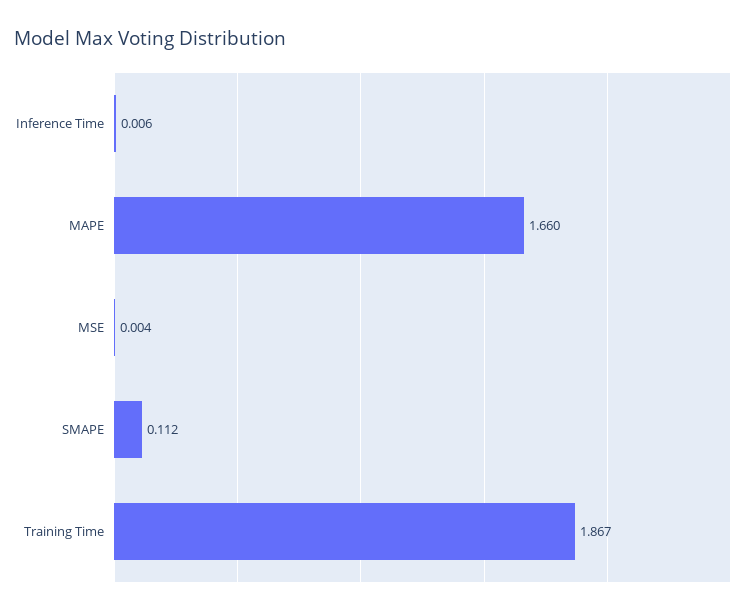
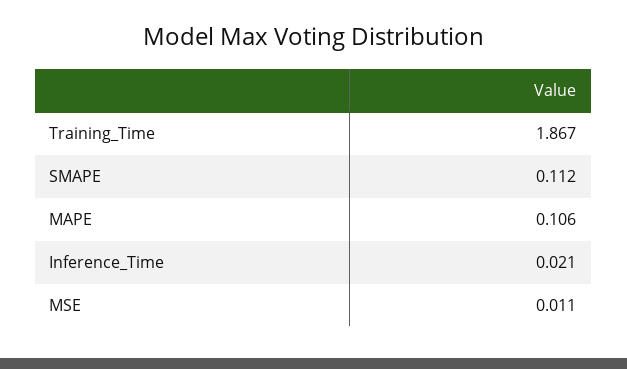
Inference Time: 0.006 -> 0.021
MAPE: 1.66 -> 0.106
MSE: 0.004 -> 0.011

